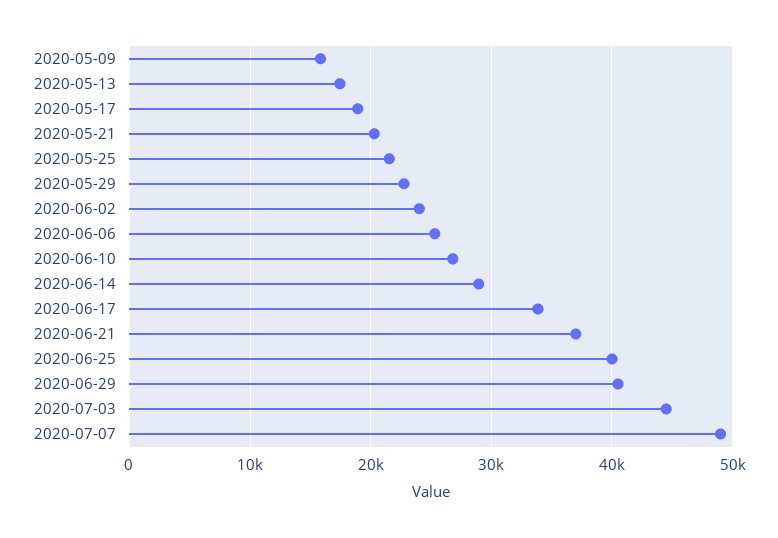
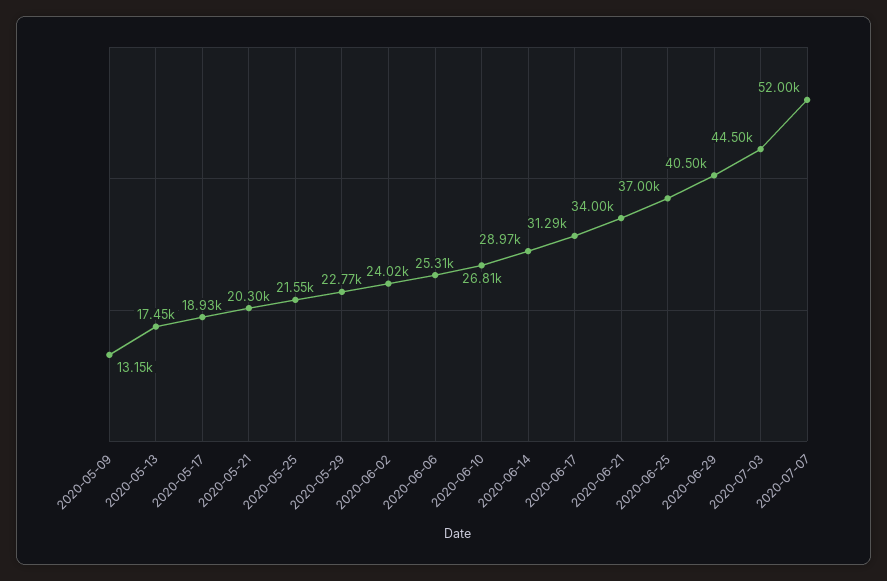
2020-05-09: 16000 -> 13150
2020-06-17: 34000 -> 31290
2020-06-21: 37000 -> 34000
2020-06-25: 40000 -> 37000
2020-07-07: 49000 -> 52000

